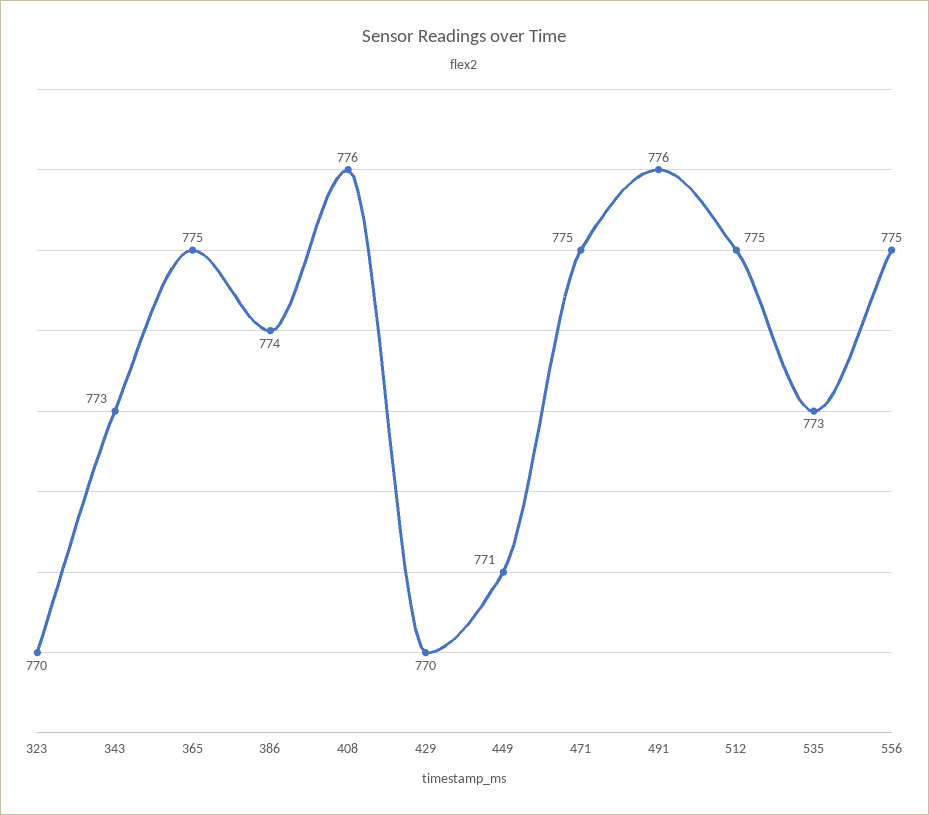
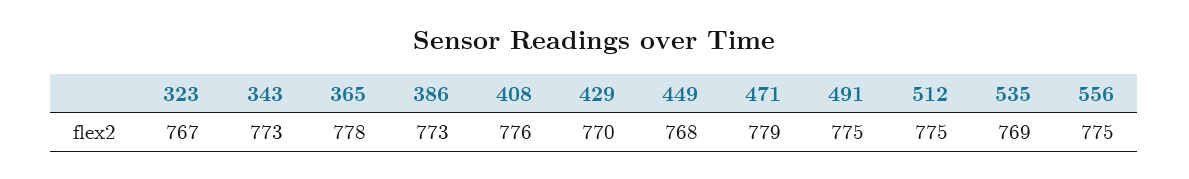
323: 770 -> 767
365: 775 -> 778
386: 774 -> 773
449: 771 -> 768
471: 775 -> 779
491: 776 -> 775
535: 773 -> 769

